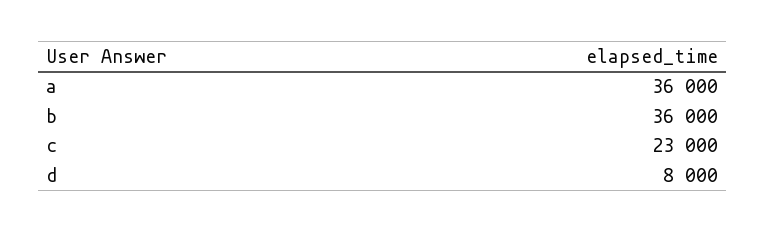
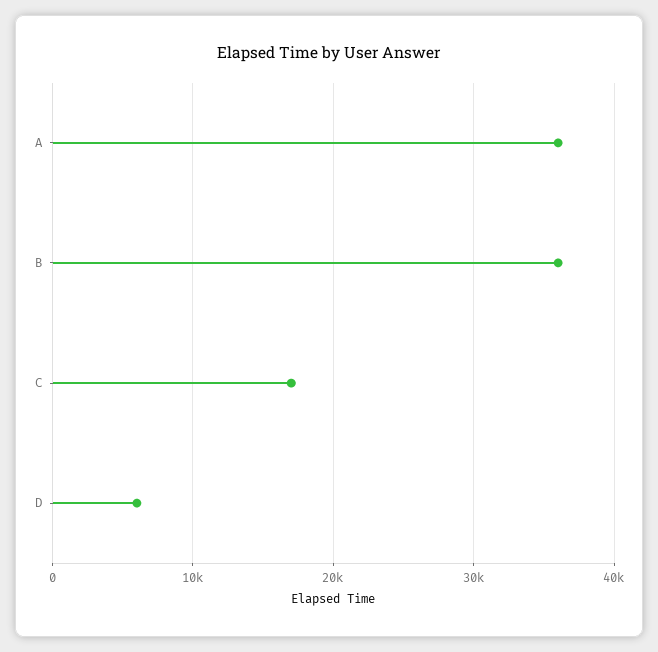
c: 23000 -> 17000
d: 8000 -> 6000

